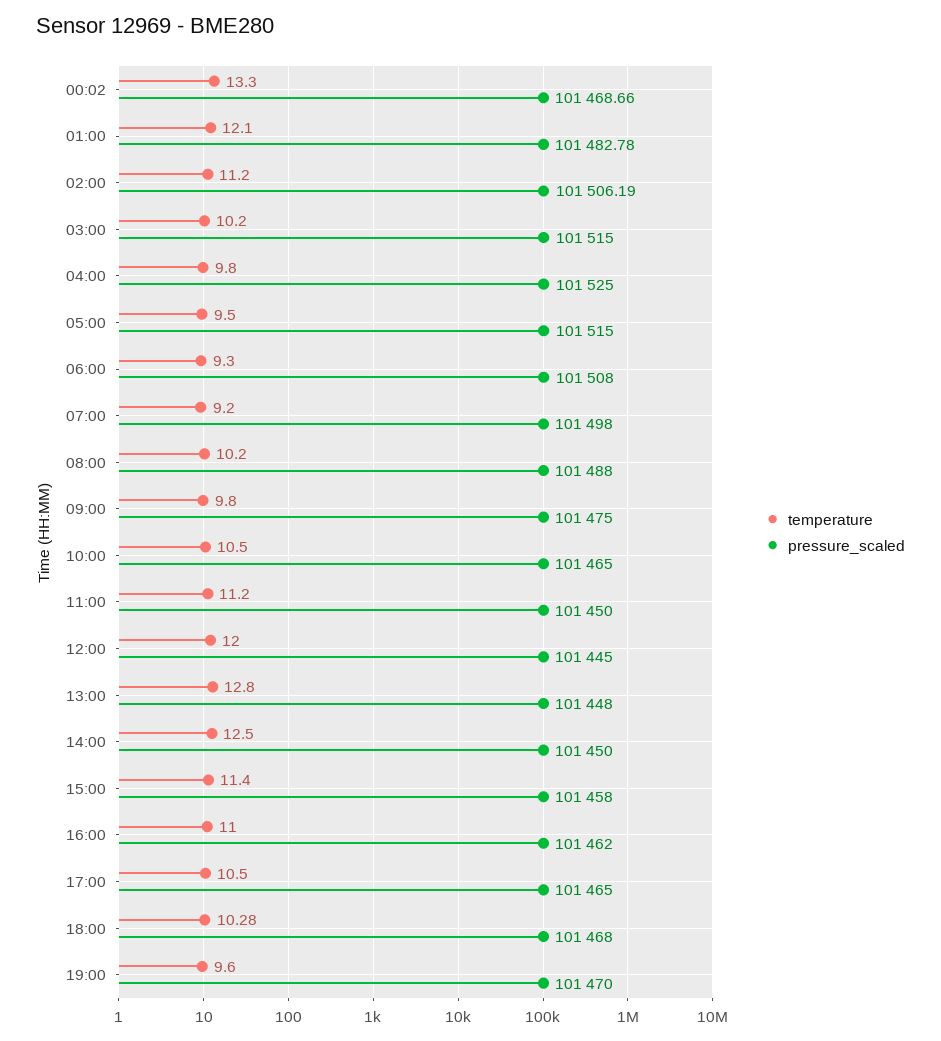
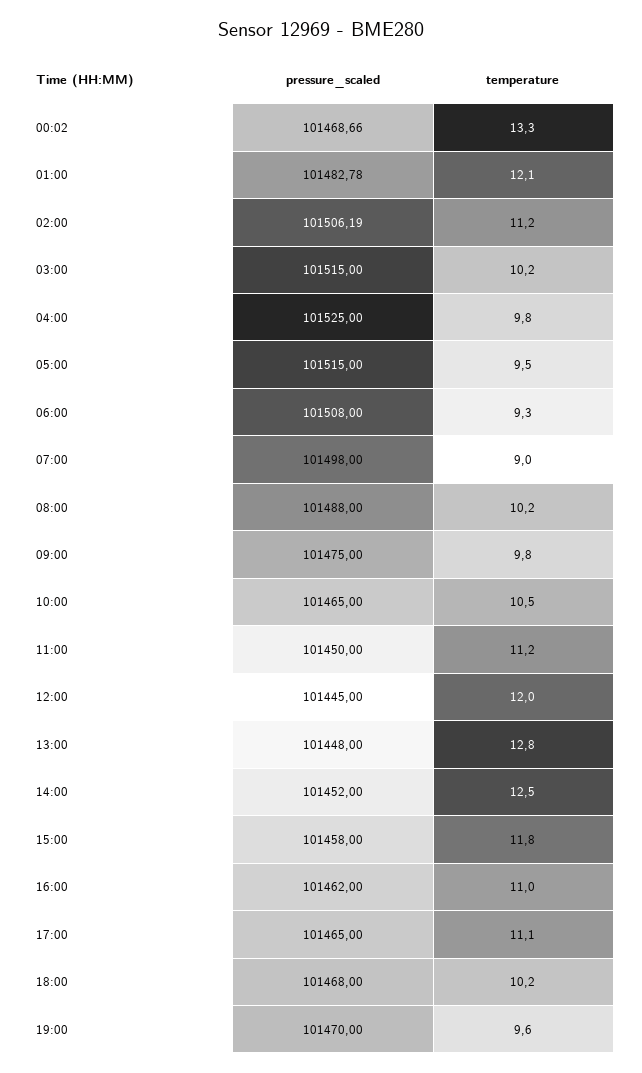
temperature, 07:00: 9.2 -> 9
pressure_scaled, 14:00: 101450 -> 101452
temperature, 15:00: 11.4 -> 11.8
temperature, 17:00: 10.5 -> 11.1
temperature, 18:00: 10.28 -> 10.2

